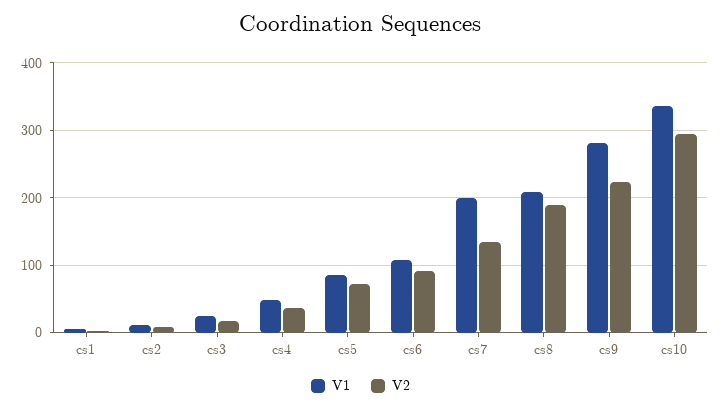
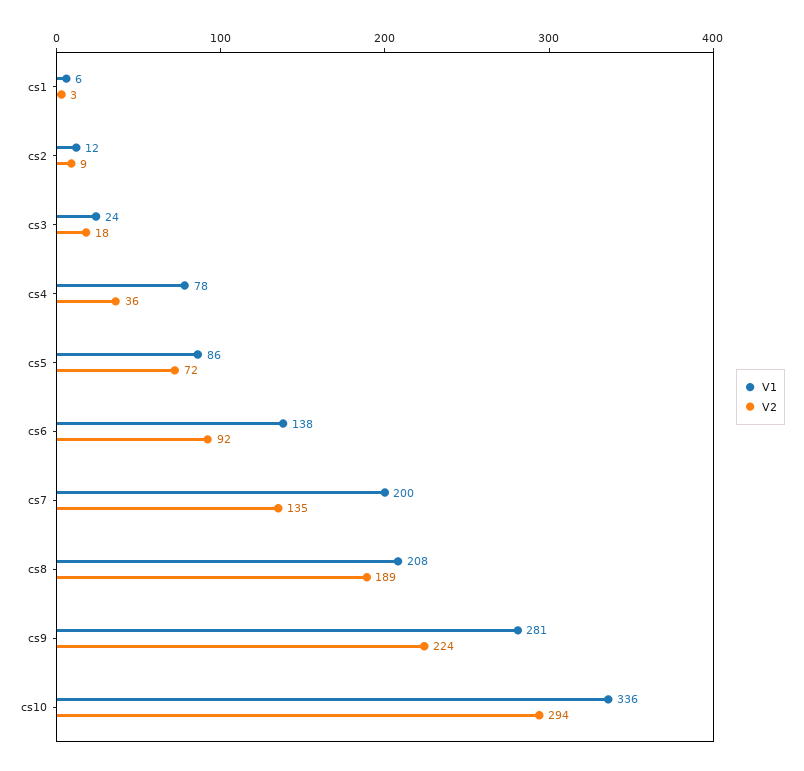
V1, cs4: 50 -> 78
V1, cs6: 110 -> 138

